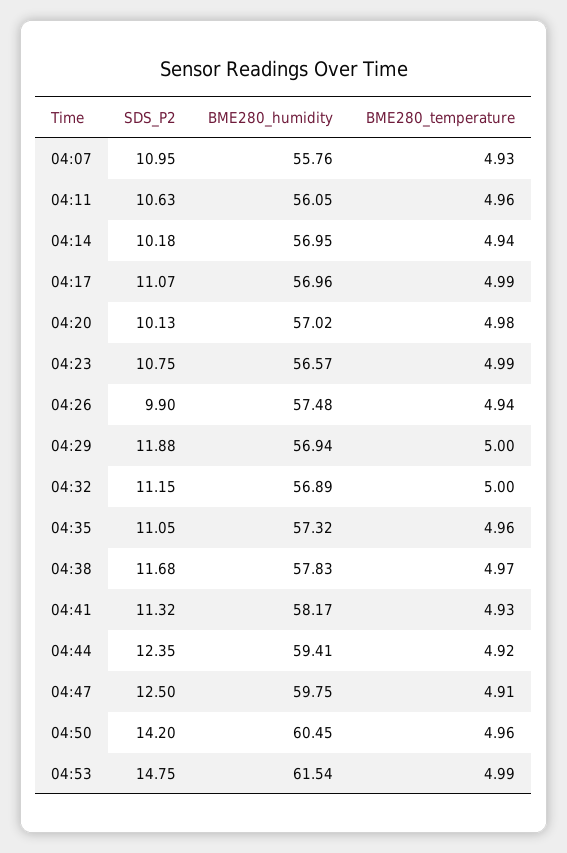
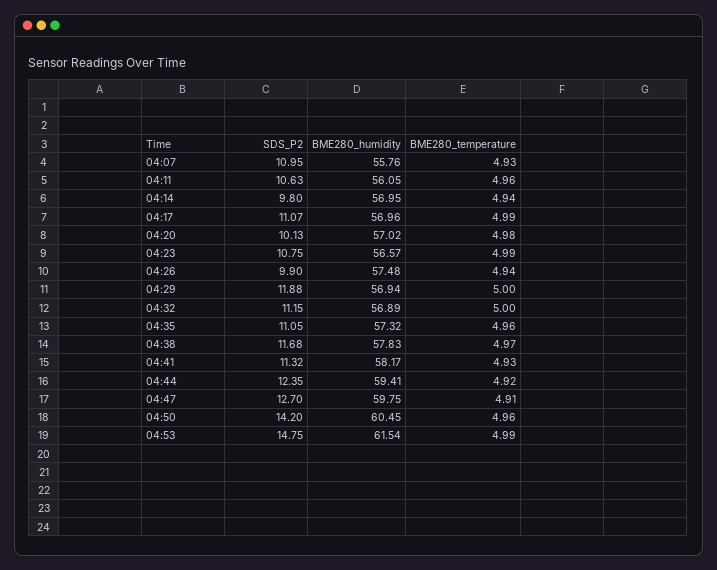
SDS_P2, 04:14: 10.18 -> 9.8
SDS_P2, 04:47: 12.5 -> 12.7

